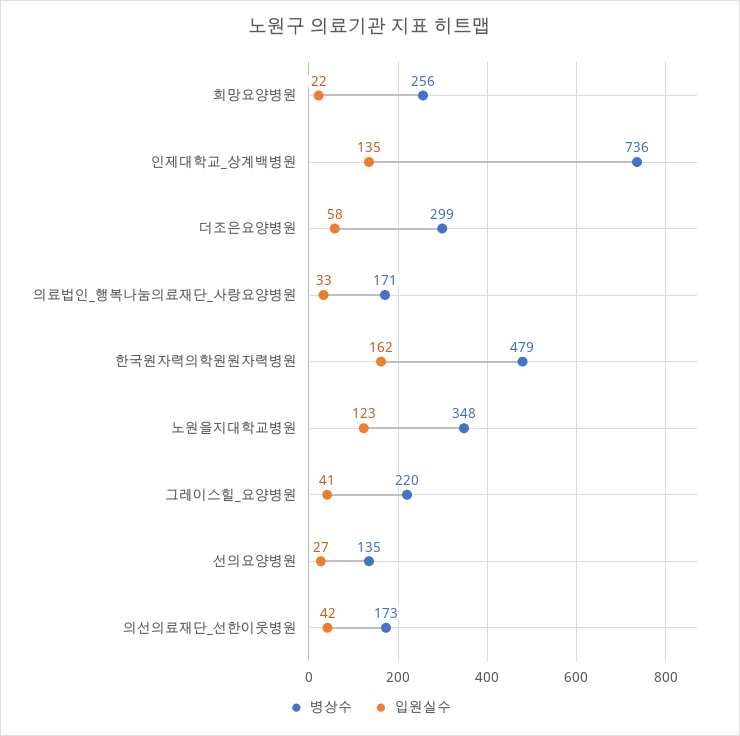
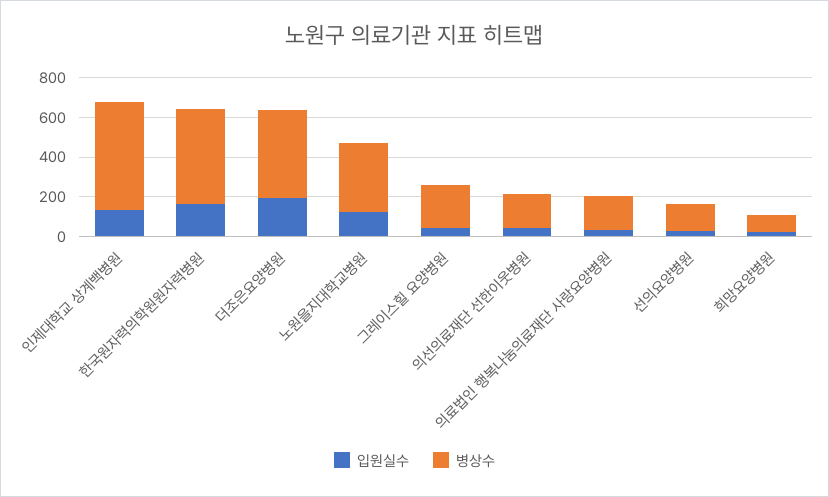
병상수, 희망요양병원: 256 -> 100
병상수, 인제대학교_상계백병원: 736 -> 550
병상수, 더조은요양병원: 299 -> 450
입원실수, 더조은요양병원: 58 -> 200

